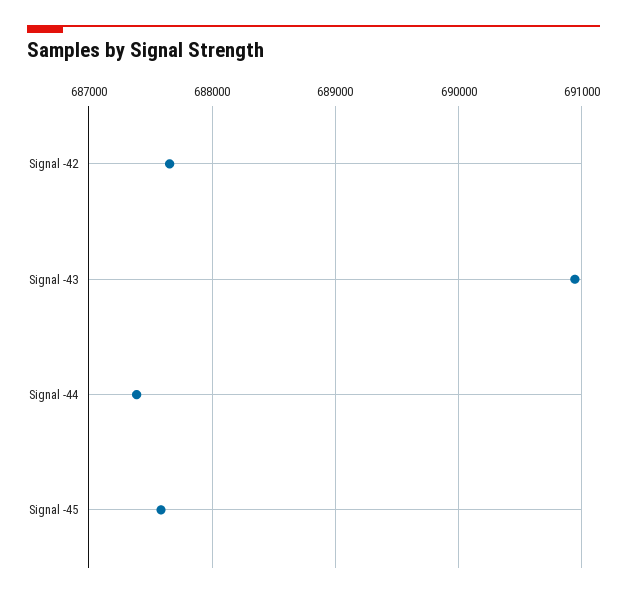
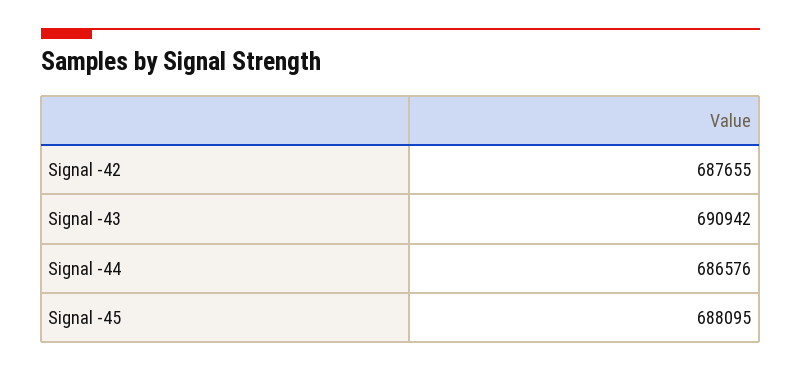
Signal -44: 687400 -> 686576
Signal -45: 687600 -> 688095

